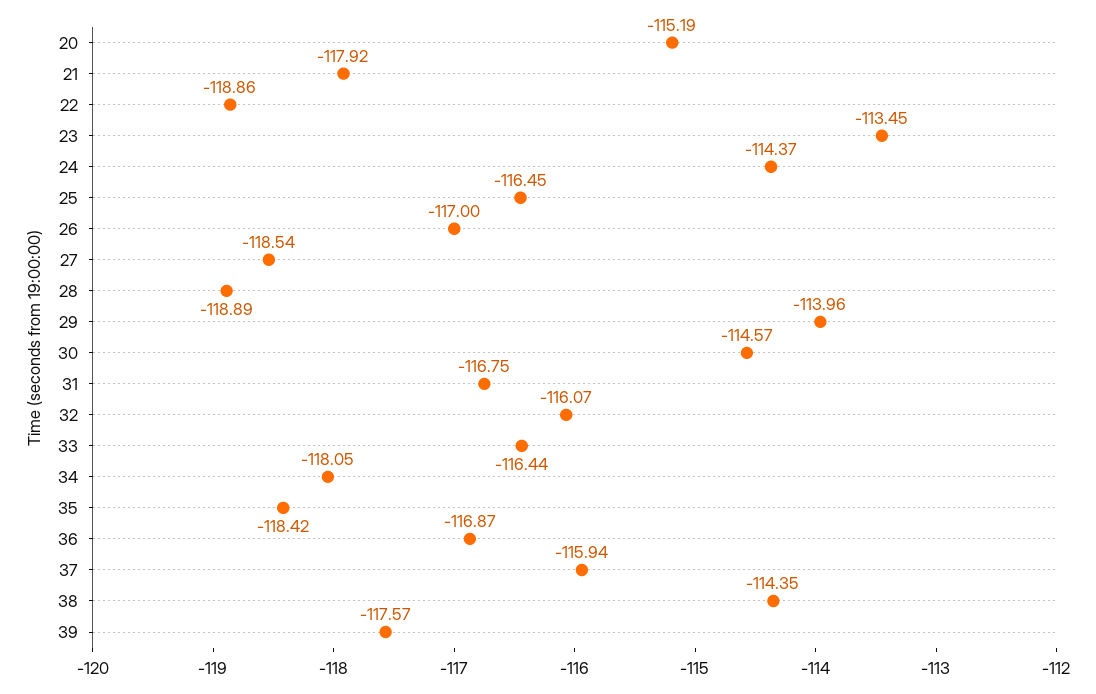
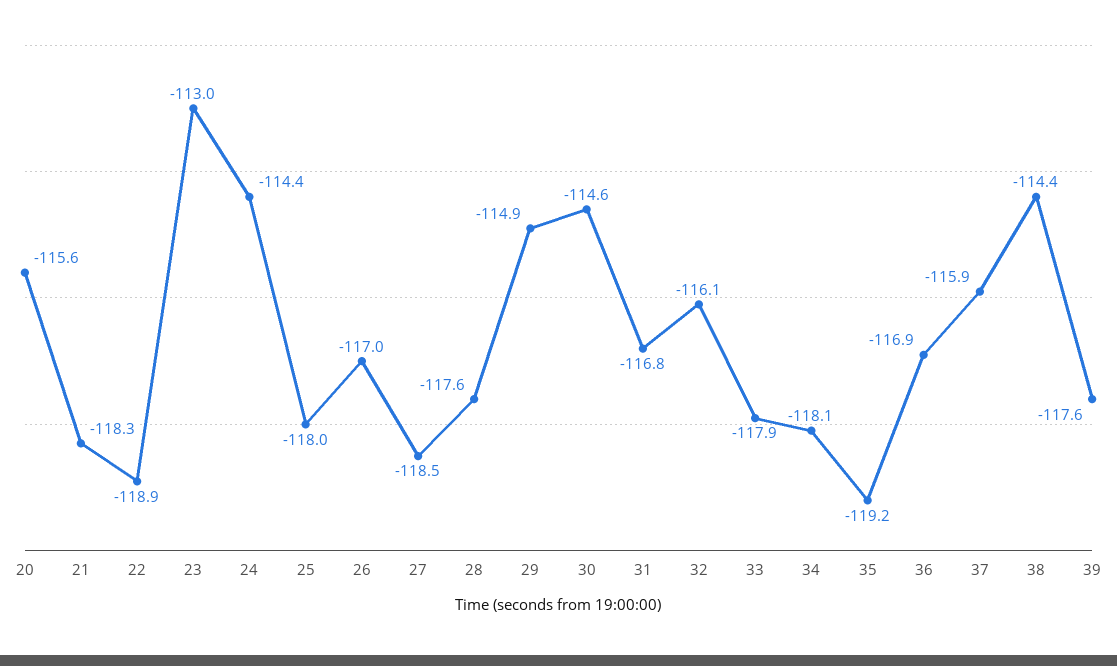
20: -115.19 -> -115.6
21: -117.92 -> -118.3
23: -113.45 -> -113
25: -116.45 -> -118
28: -118.89 -> -117.6
29: -113.96 -> -114.9
33: -116.44 -> -117.9
35: -118.42 -> -119.2

